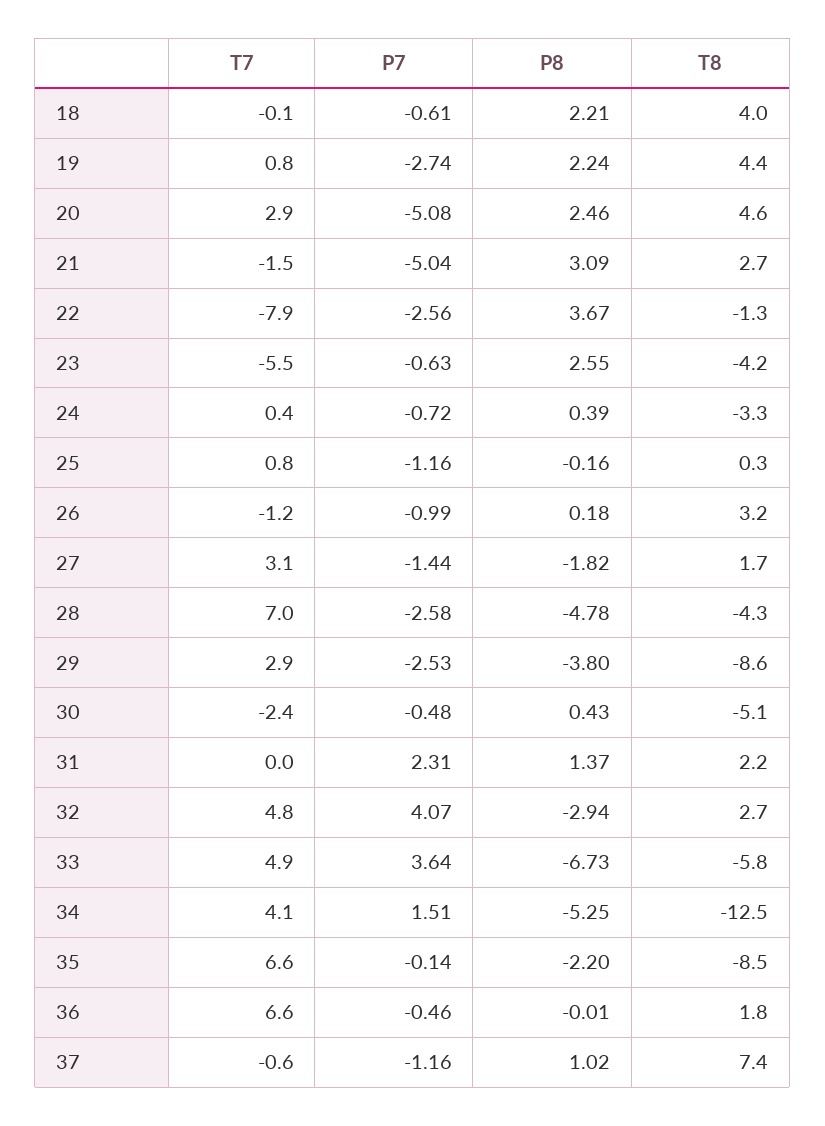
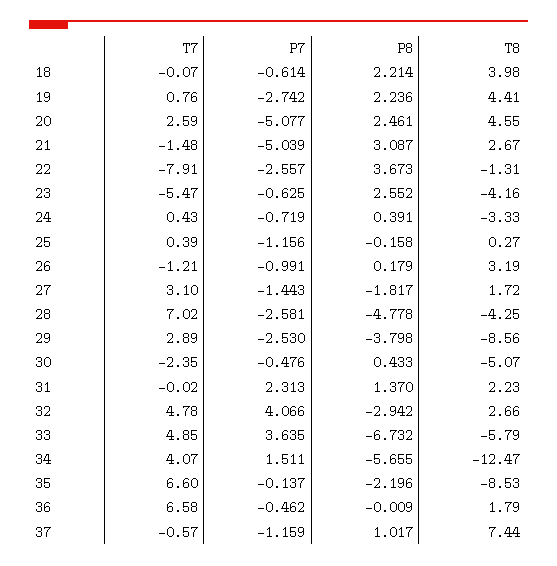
T7, 20: 2.9 -> 2.59
T7, 25: 0.8 -> 0.39
P8, 34: -5.25 -> -5.655

